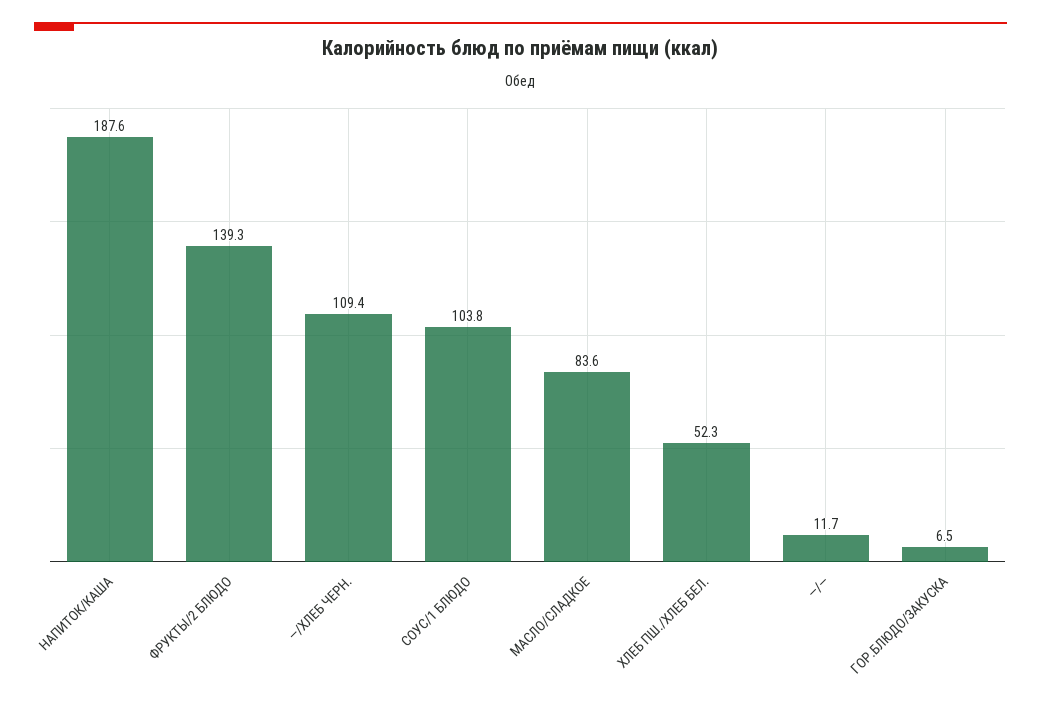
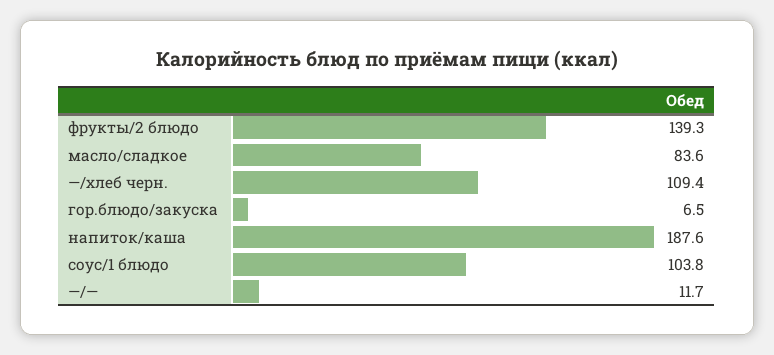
ХЛЕБ ПШ./ХЛЕБ БЕЛ.: 52.3 -> none

